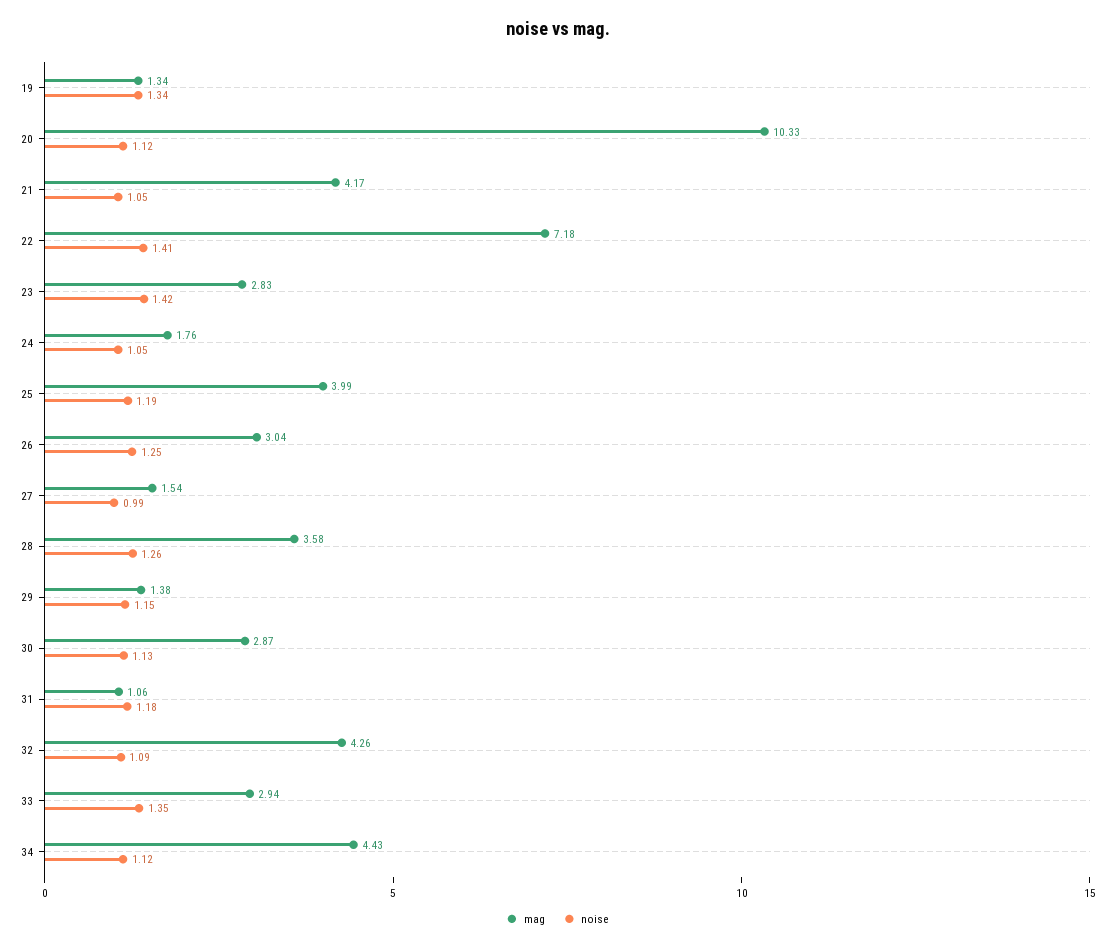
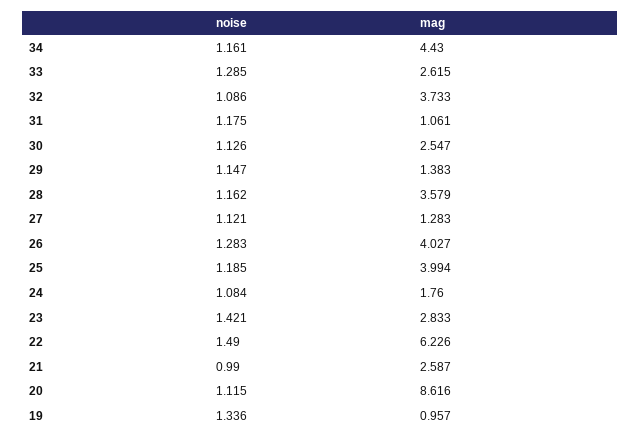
mag, 19: 1.34 -> 0.957
mag, 20: 10.33 -> 8.616
mag, 21: 4.17 -> 2.587
noise, 21: 1.05 -> 0.99
mag, 22: 7.18 -> 6.226
noise, 22: 1.41 -> 1.49
noise, 24: 1.05 -> 1.084
mag, 26: 3.04 -> 4.027
noise, 26: 1.25 -> 1.283
mag, 27: 1.54 -> 1.283
noise, 27: 0.99 -> 1.121
noise, 28: 1.26 -> 1.162
mag, 30: 2.87 -> 2.547
mag, 32: 4.26 -> 3.733
mag, 33: 2.94 -> 2.615
noise, 33: 1.35 -> 1.285
noise, 34: 1.12 -> 1.161

